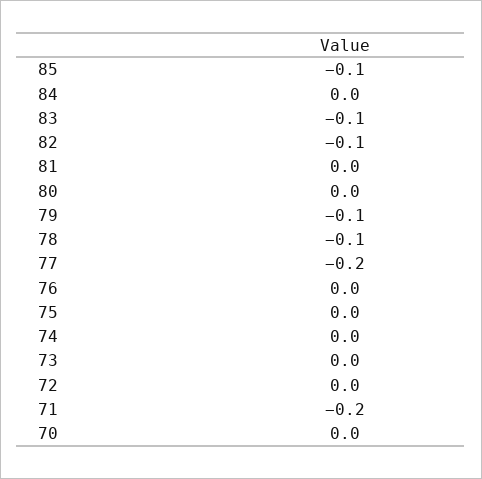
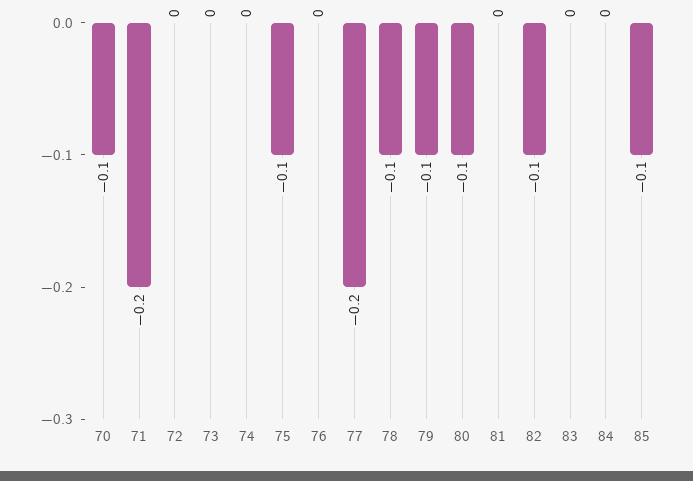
83: -0.1 -> 0
80: 0 -> -0.1
75: 0 -> -0.1
70: 0 -> -0.1

